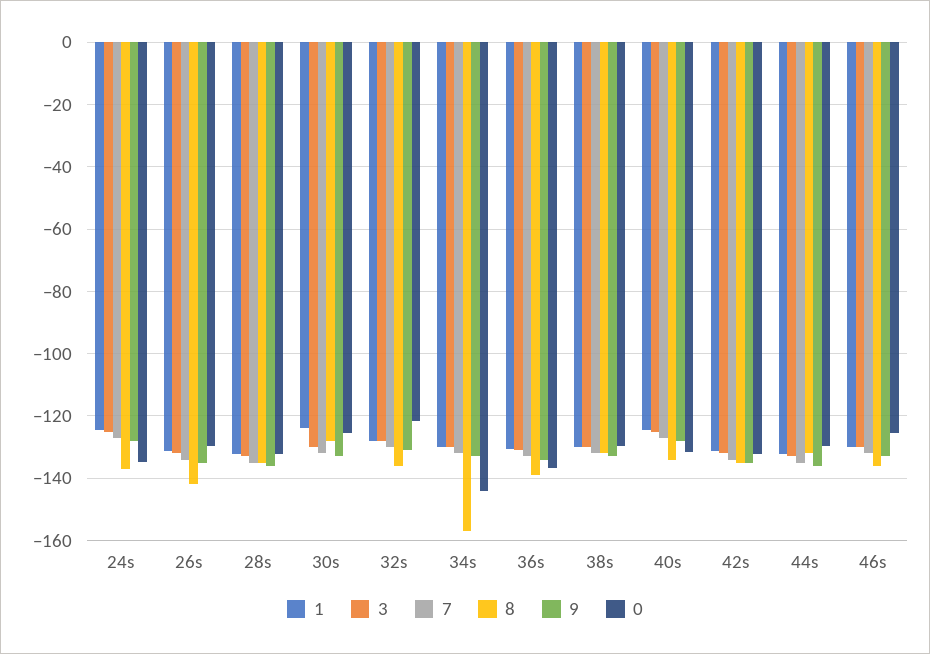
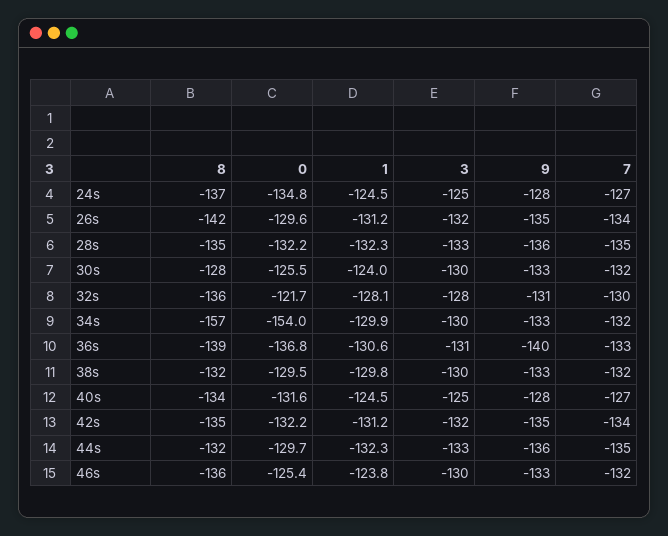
0, 34s: -144 -> -154
9, 36s: -134 -> -140
1, 46s: -130 -> -123.8

